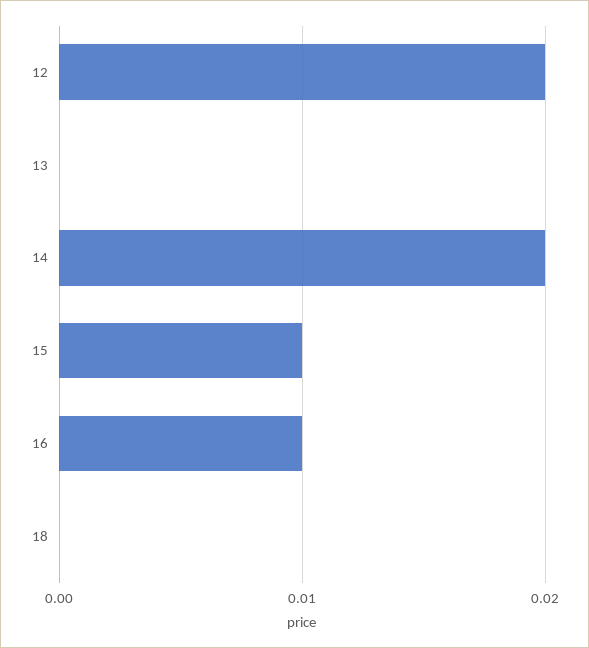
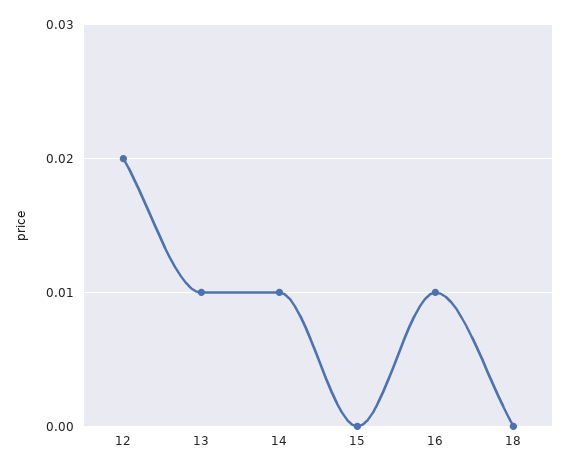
13: 0 -> 0.01
14: 0.02 -> 0.01
15: 0.01 -> 0

